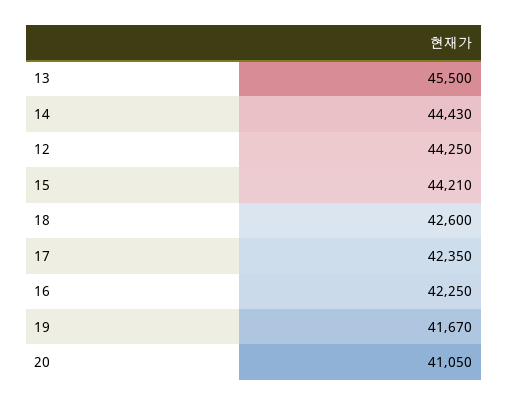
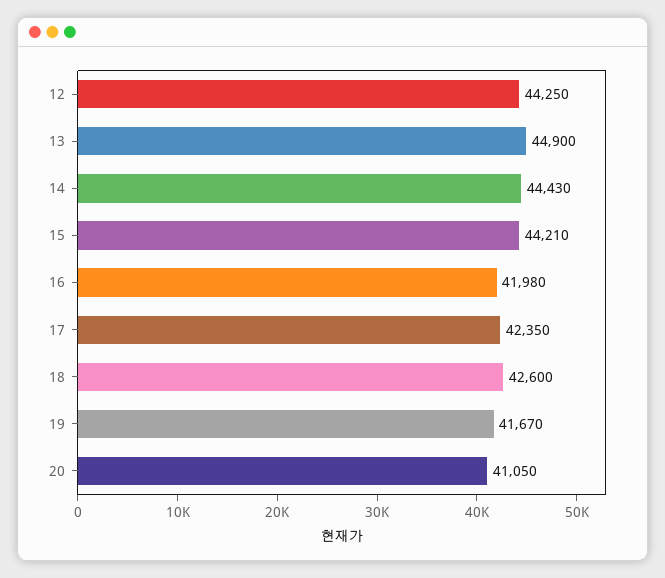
13: 45500 -> 44900
16: 42250 -> 41980

